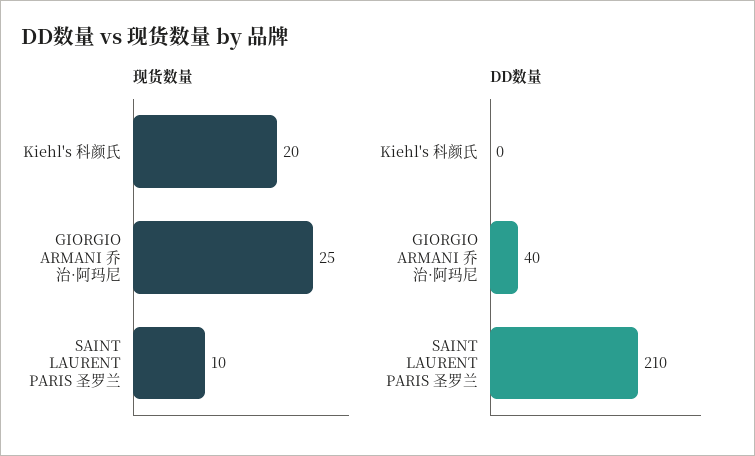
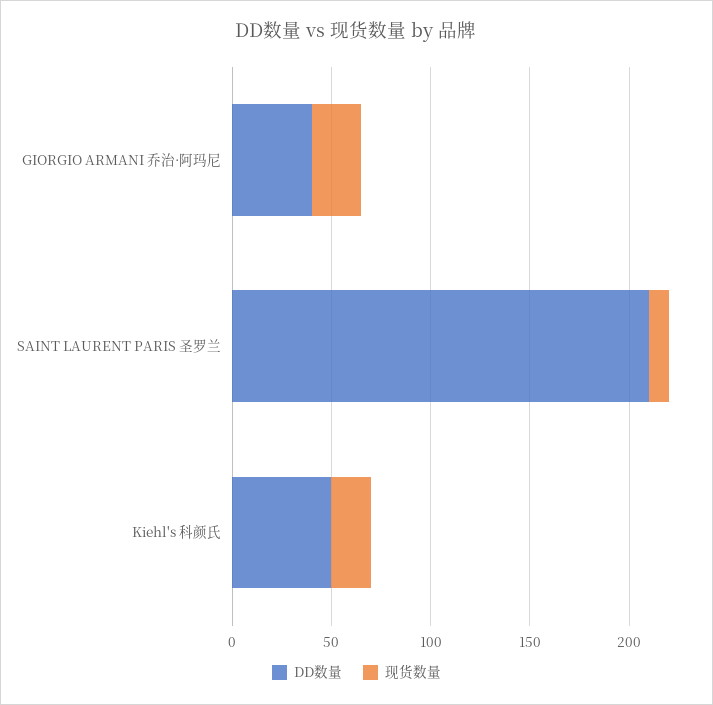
DD数量, Kiehl's 科颜氏: 0 -> 50

